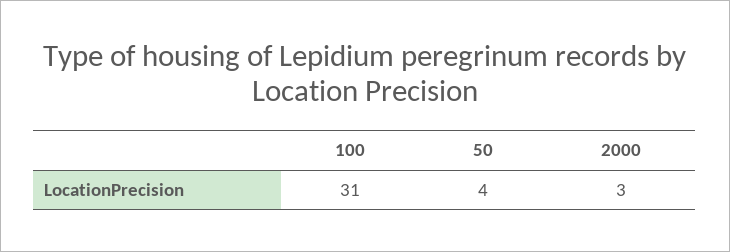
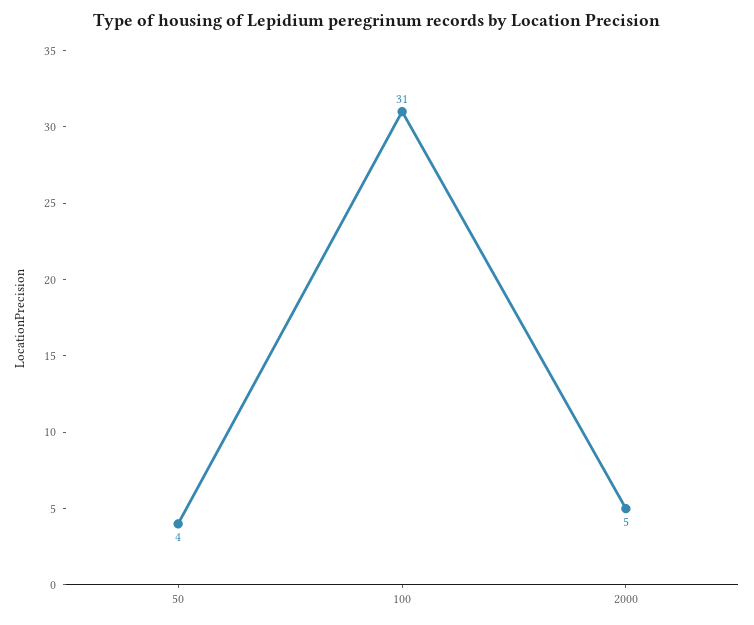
2000: 3 -> 5

